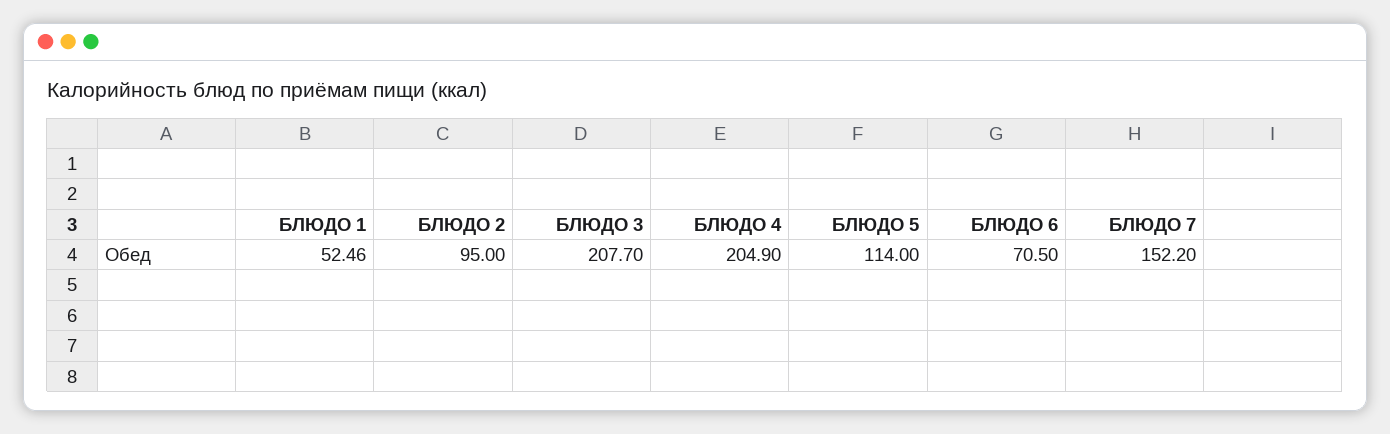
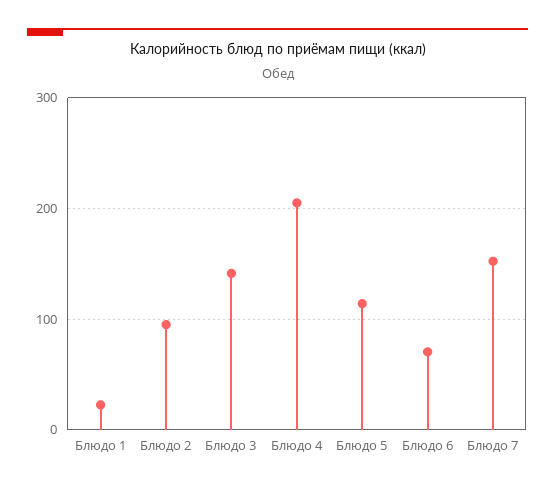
БЛЮДО 1: 52.46 -> 20
БЛЮДО 3: 207.7 -> 140

